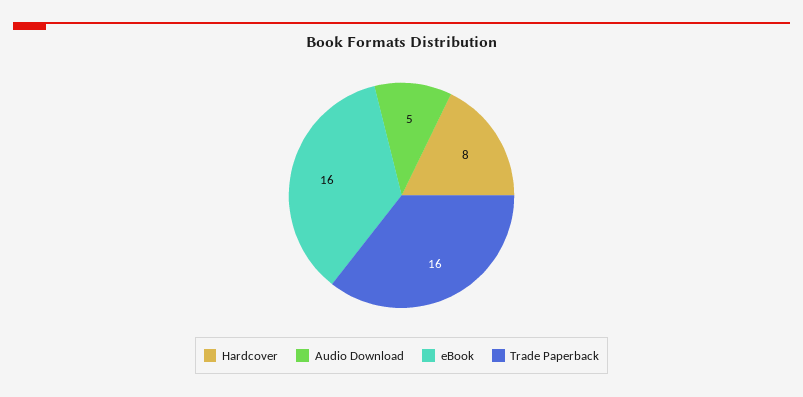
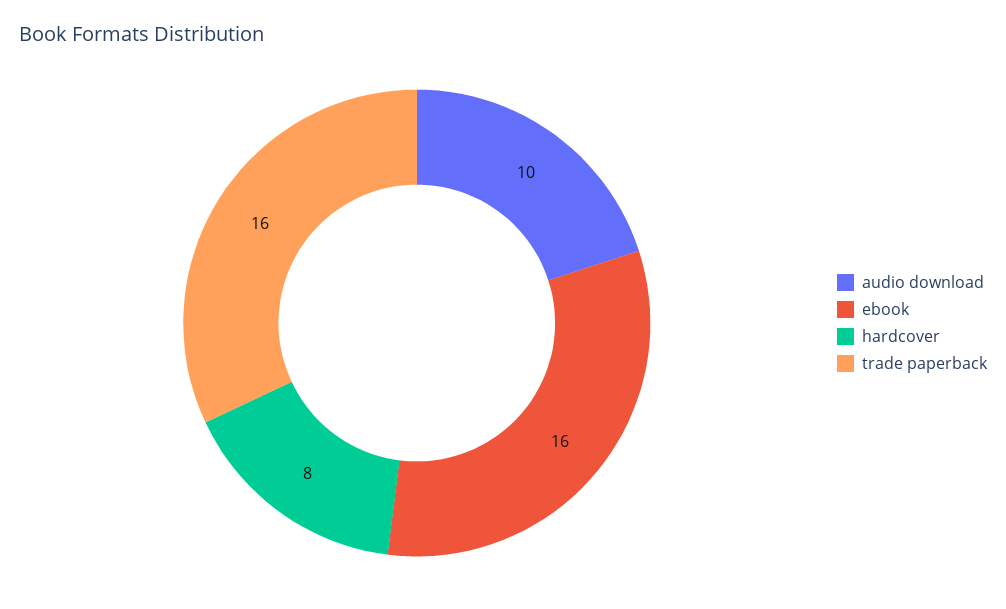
Audio Download: 5 -> 10

